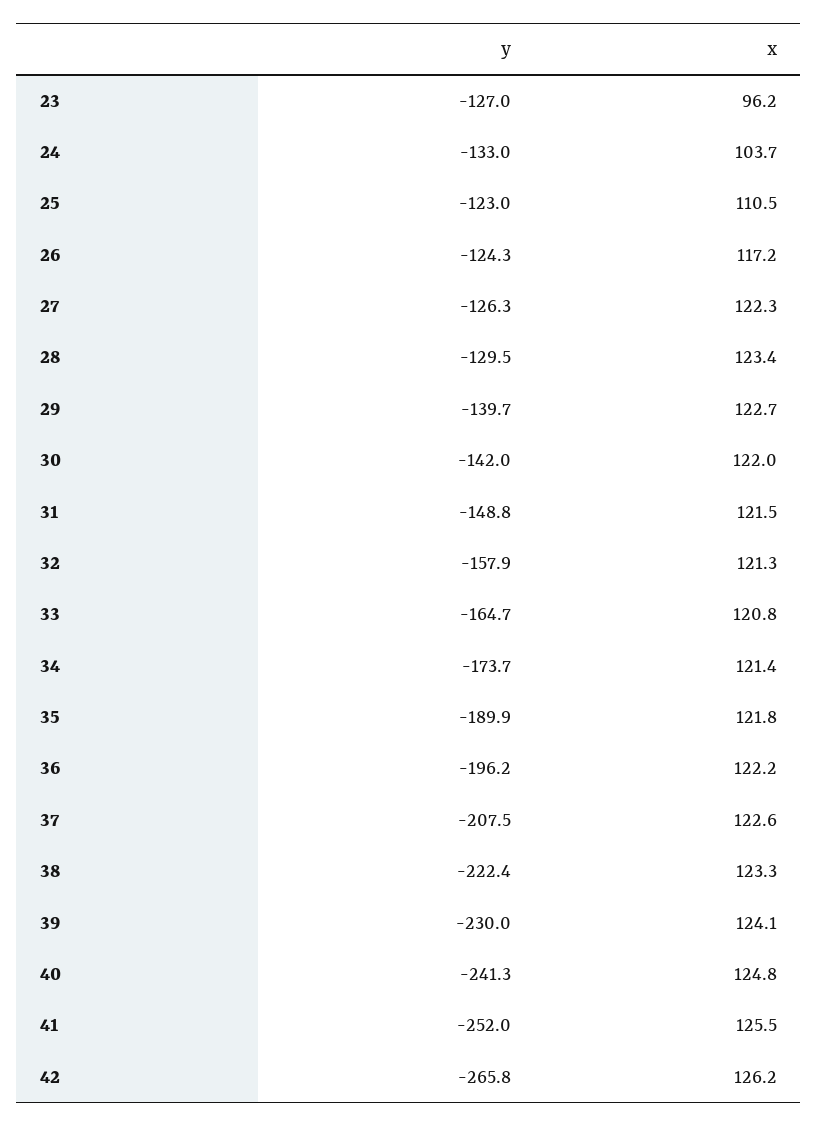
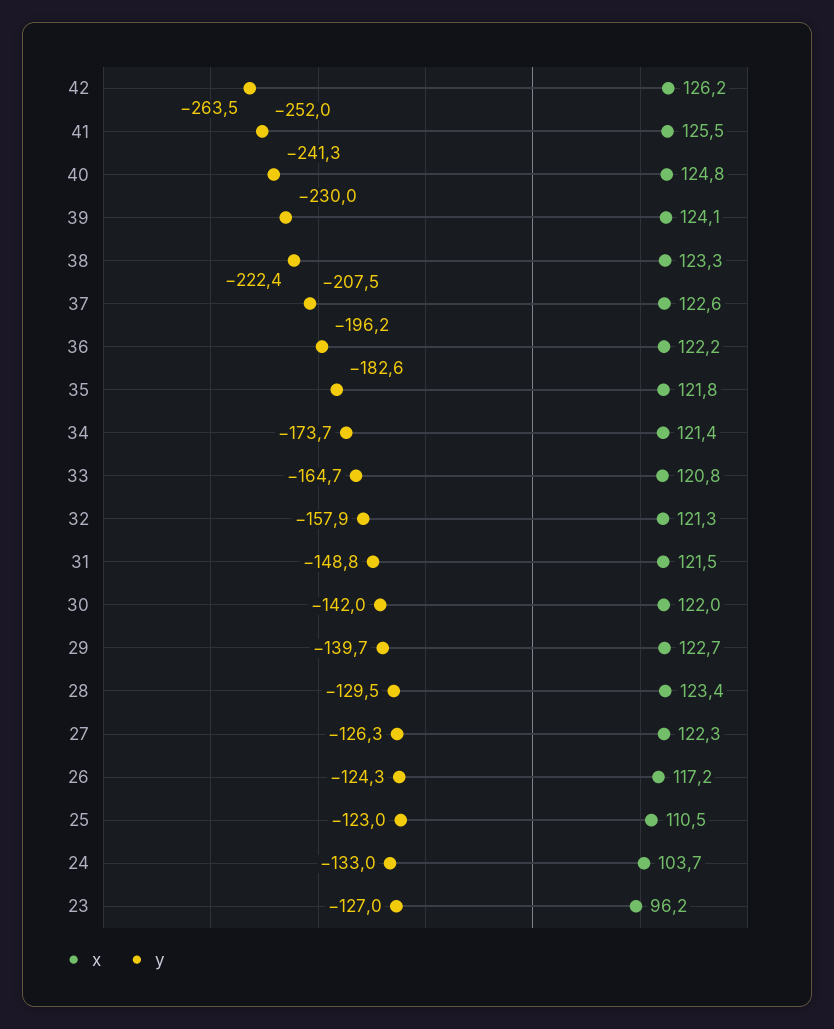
y, 35: -189.9 -> -182.6
y, 42: -265.8 -> -263.5

